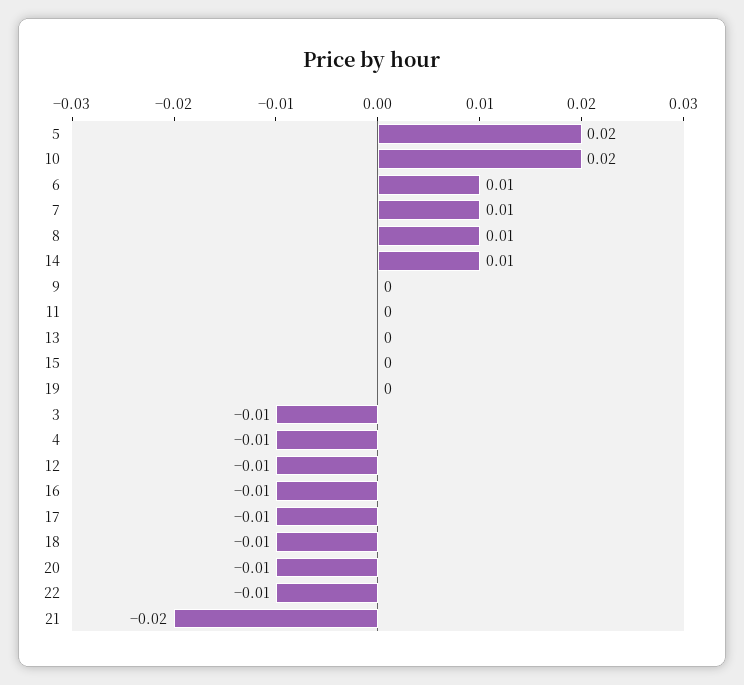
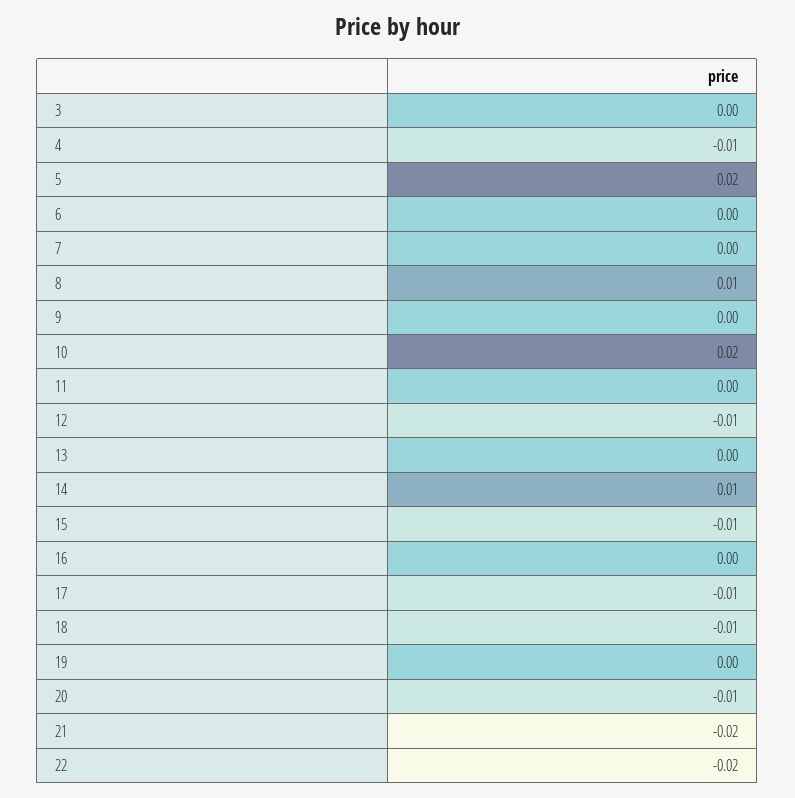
6: 0.01 -> 0
7: 0.01 -> 0
15: 0 -> -0.01
3: -0.01 -> 0
16: -0.01 -> 0
22: -0.01 -> -0.02

